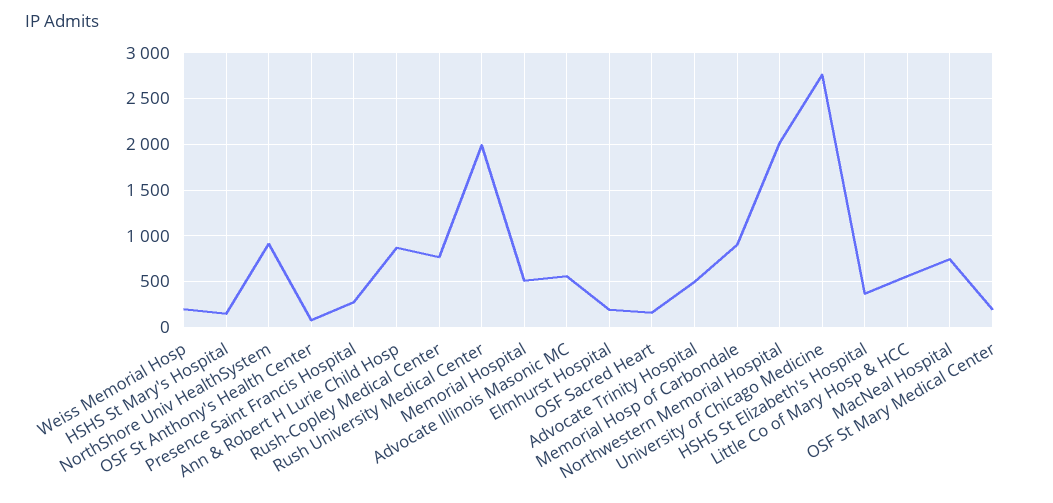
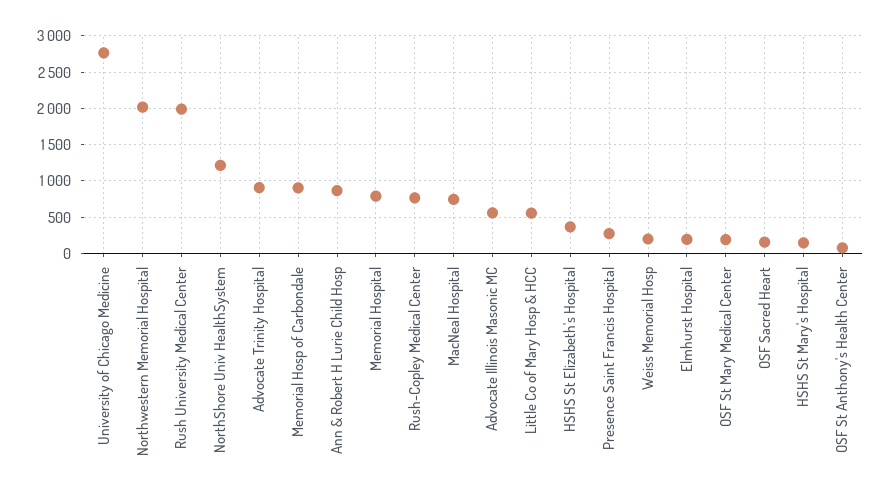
NorthShore Univ HealthSystem: 900 -> 1200
Memorial Hospital: 500 -> 800
Advocate Trinity Hospital: 500 -> 900

